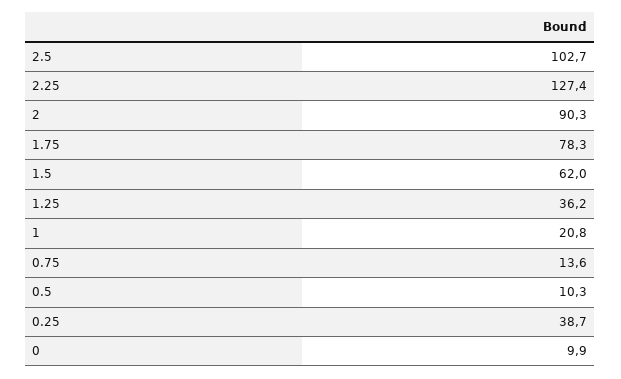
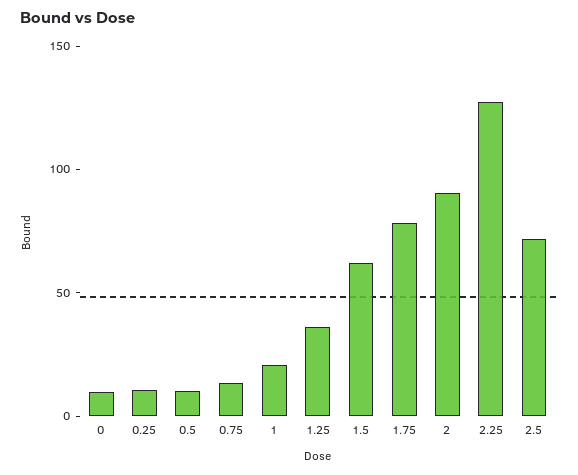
2.5: 102.7 -> 70
0.25: 38.7 -> 10

